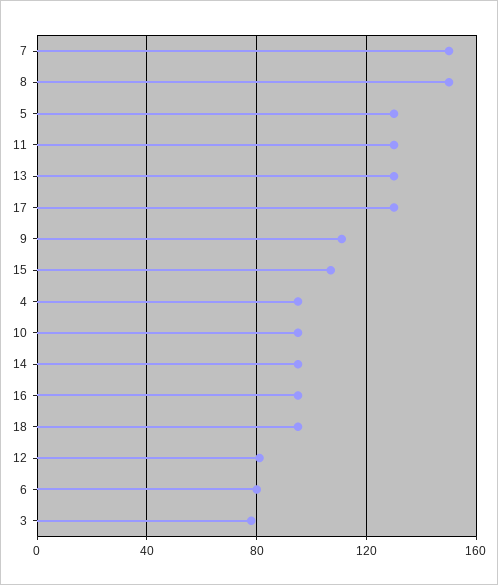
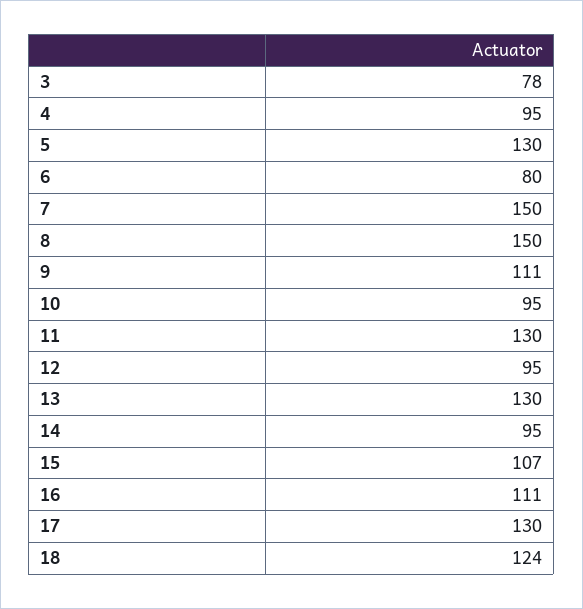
16: 95 -> 111
18: 95 -> 124
12: 80 -> 95

